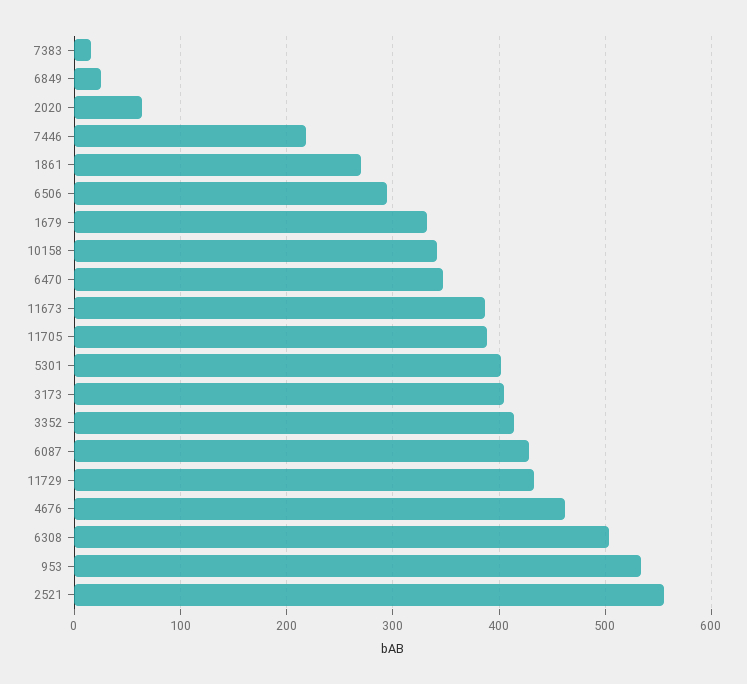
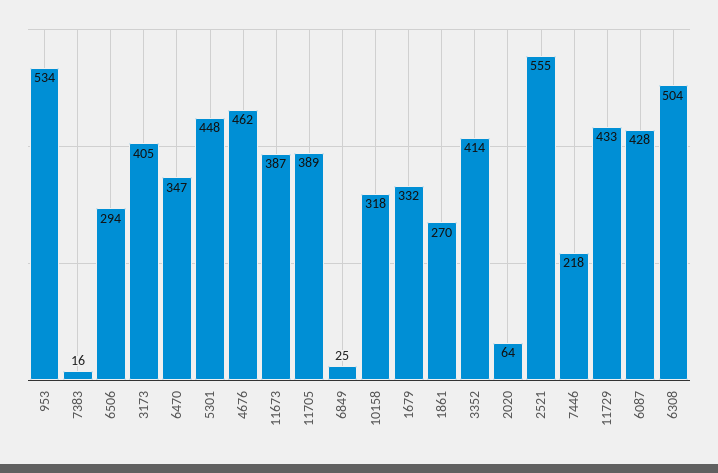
10158: 340 -> 318
5301: 400 -> 448

